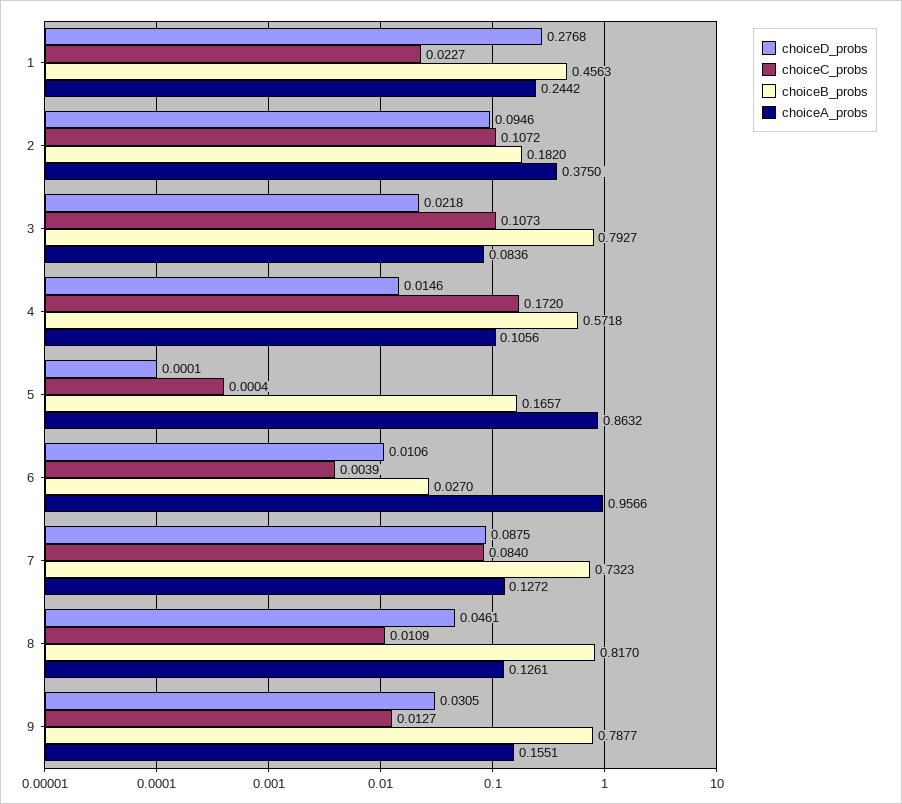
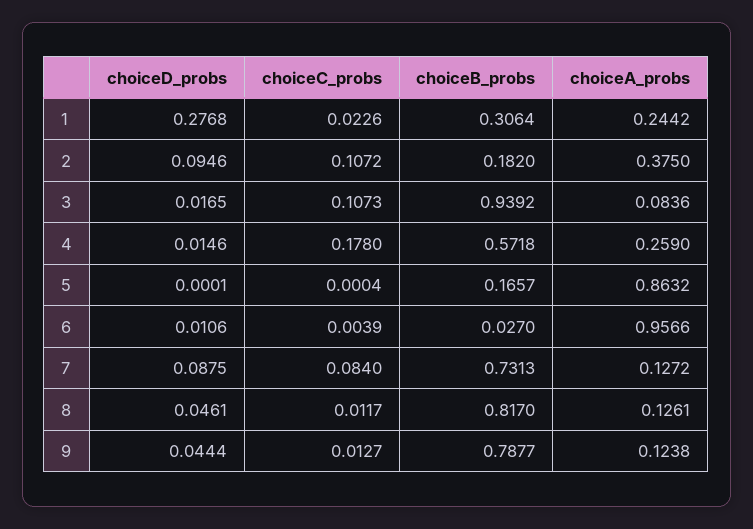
choiceC_probs, 1: 0.0227 -> 0.0226
choiceB_probs, 1: 0.4563 -> 0.3064
choiceD_probs, 3: 0.0218 -> 0.0165
choiceB_probs, 3: 0.7927 -> 0.9392
choiceC_probs, 4: 0.172 -> 0.178
choiceA_probs, 4: 0.1056 -> 0.259
choiceB_probs, 7: 0.7323 -> 0.7313
choiceC_probs, 8: 0.0109 -> 0.0117
choiceD_probs, 9: 0.0305 -> 0.0444
choiceA_probs, 9: 0.1551 -> 0.1238

